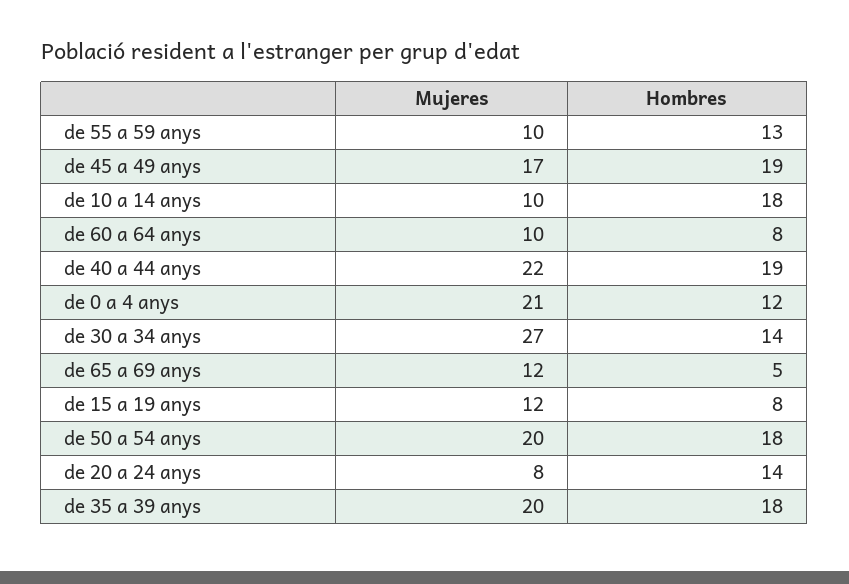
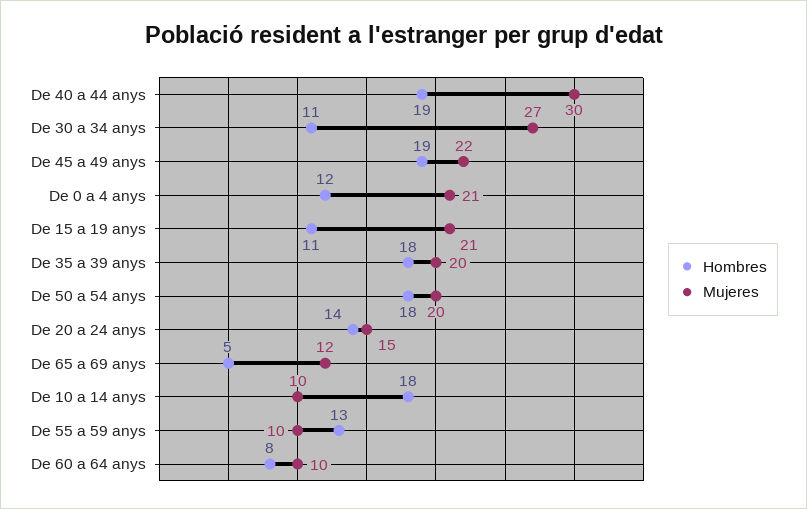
Mujeres, de 45 a 49 anys: 17 -> 22
Mujeres, de 40 a 44 anys: 22 -> 30
Hombres, de 30 a 34 anys: 14 -> 11
Mujeres, de 15 a 19 anys: 12 -> 21
Hombres, de 15 a 19 anys: 8 -> 11
Mujeres, de 20 a 24 anys: 8 -> 15

